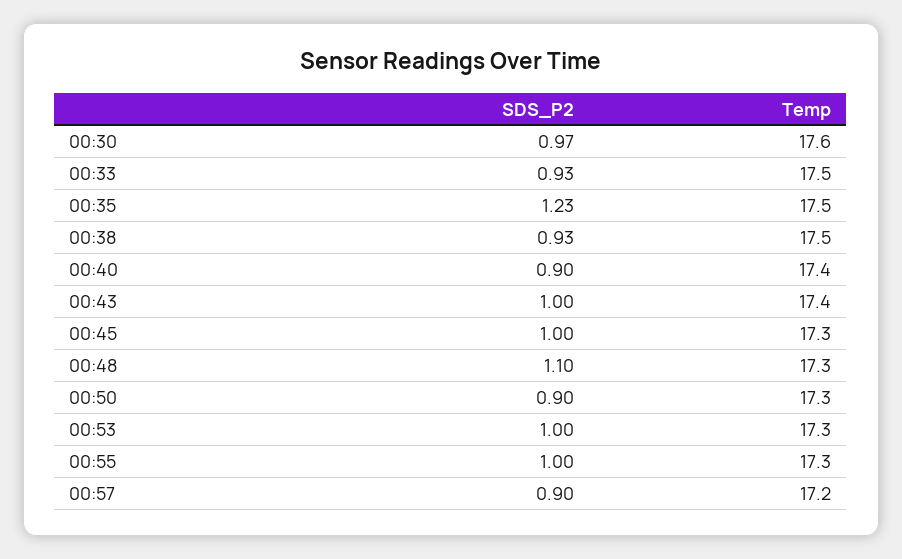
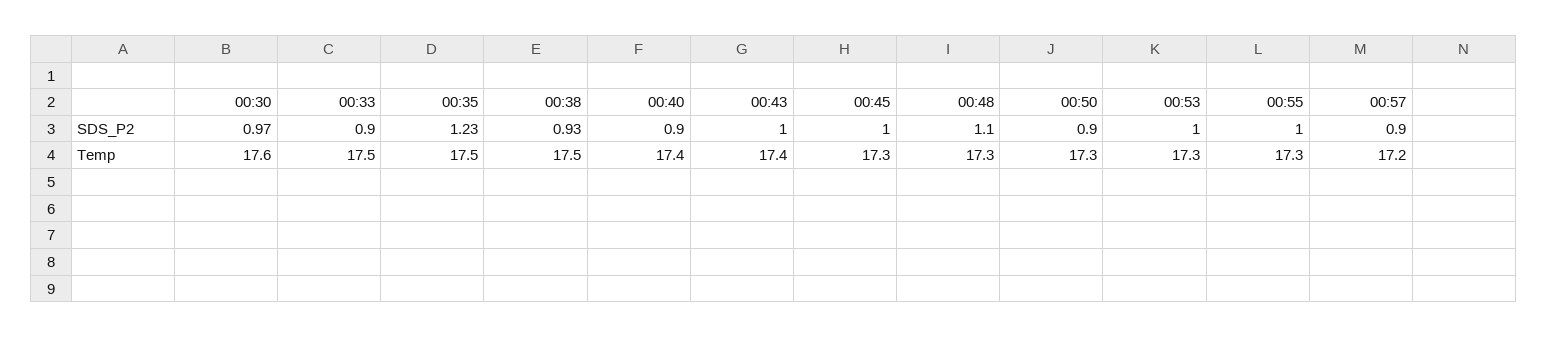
SDS_P2, 00:33: 0.93 -> 0.9

